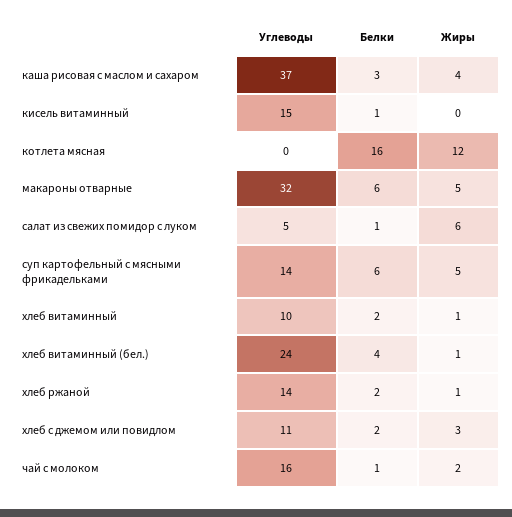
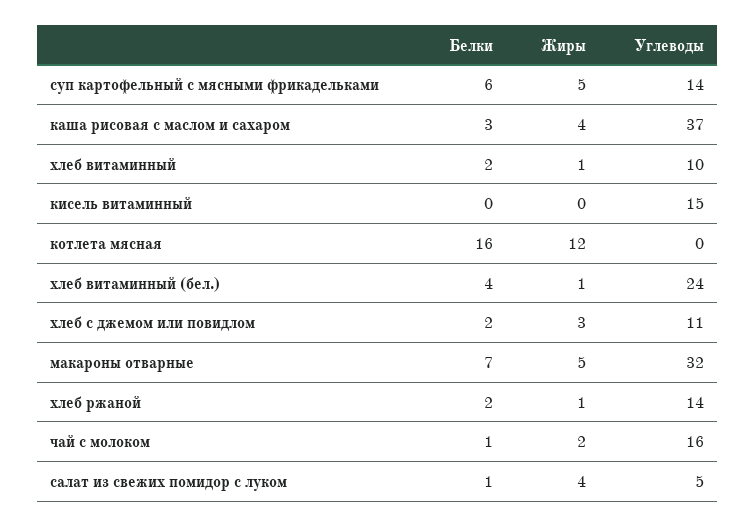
Белки, кисель витаминный: 1 -> 0
Белки, макароны отварные: 6 -> 7
Жиры, салат из свежих помидор с луком: 6 -> 4

